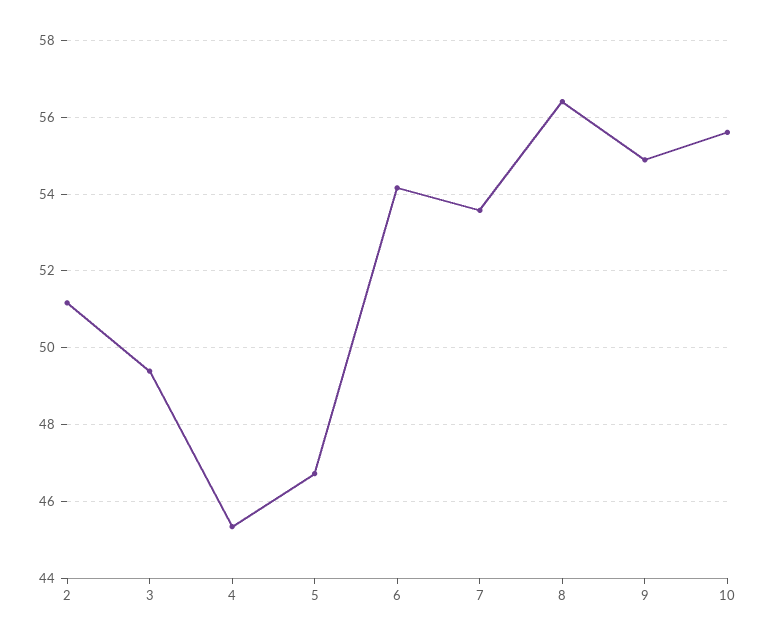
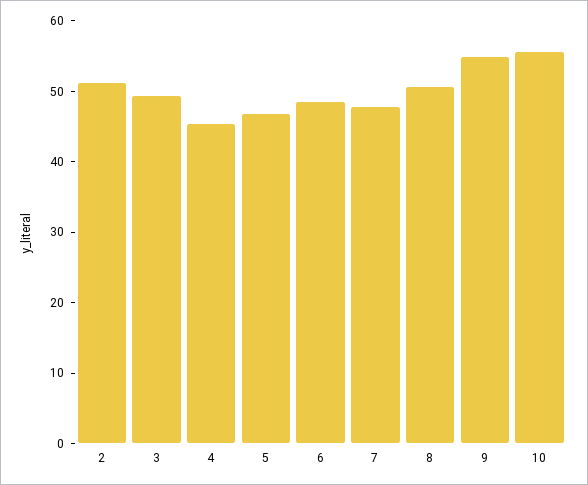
6: 54.2 -> 48
7: 53.6 -> 48
8: 56.4 -> 50

